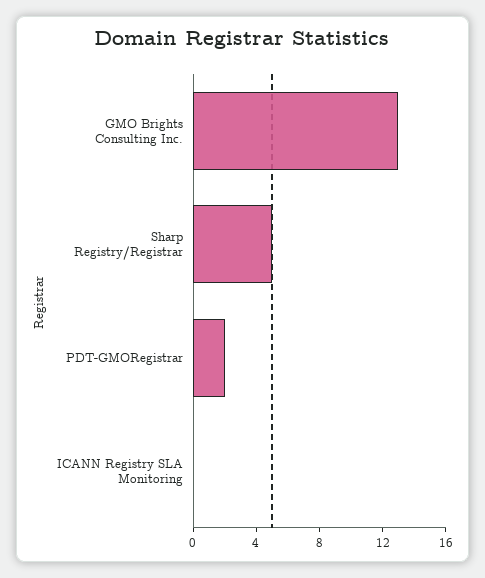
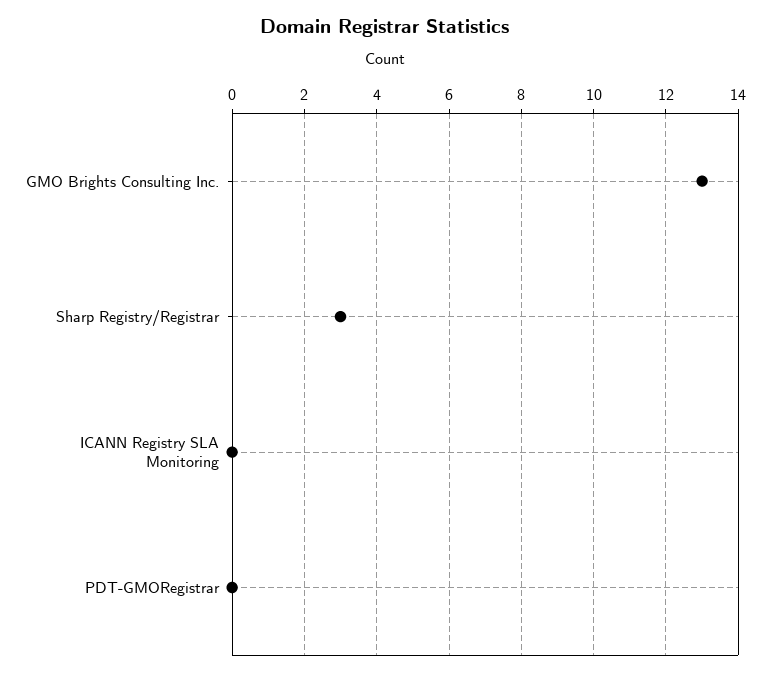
Sharp Registry/Registrar: 5 -> 3
PDT-GMORegistrar: 2 -> 0

